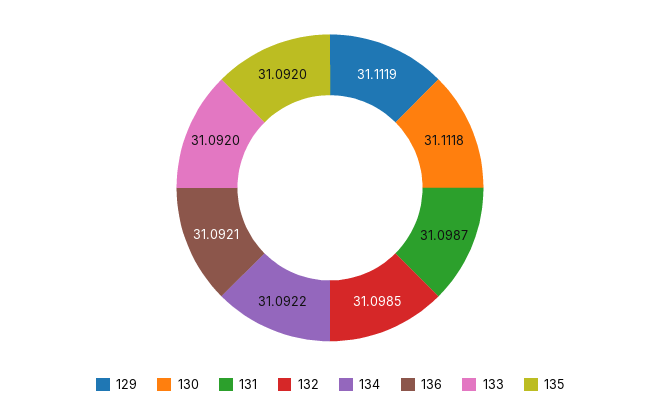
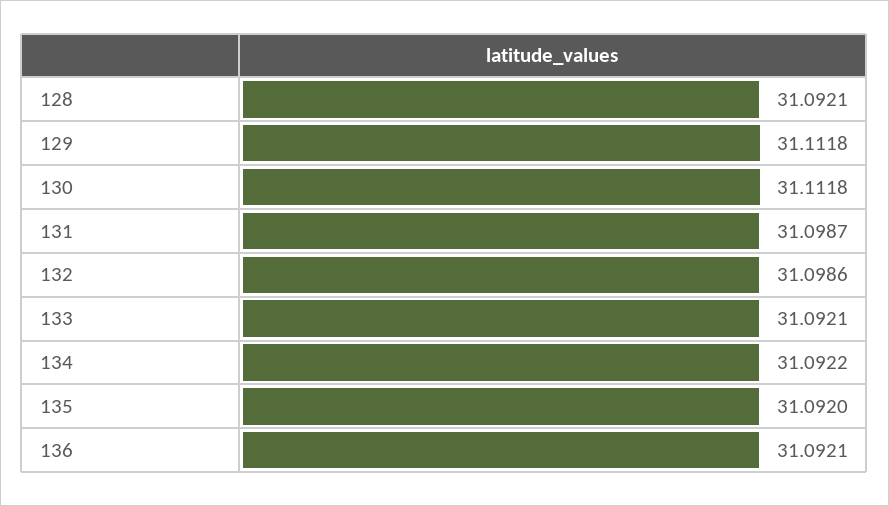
129: 31.1119 -> 31.1118
132: 31.0985 -> 31.0986
133: 31.092 -> 31.0921
128: none -> 31.0921

